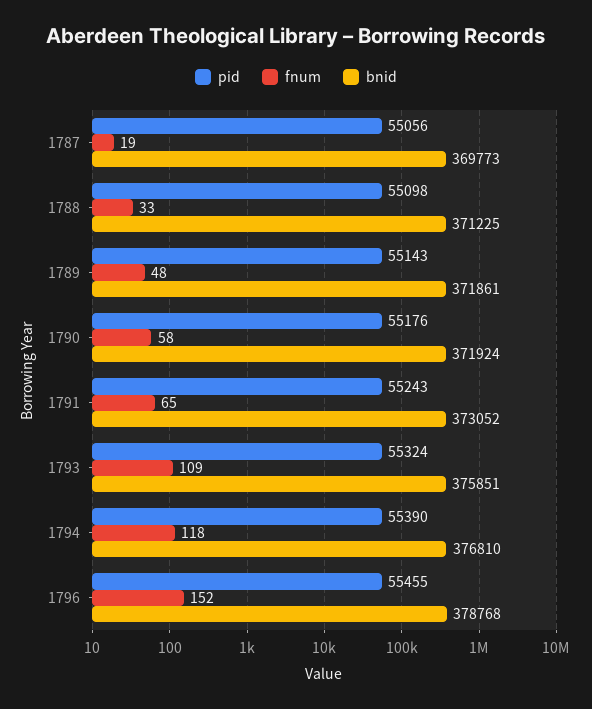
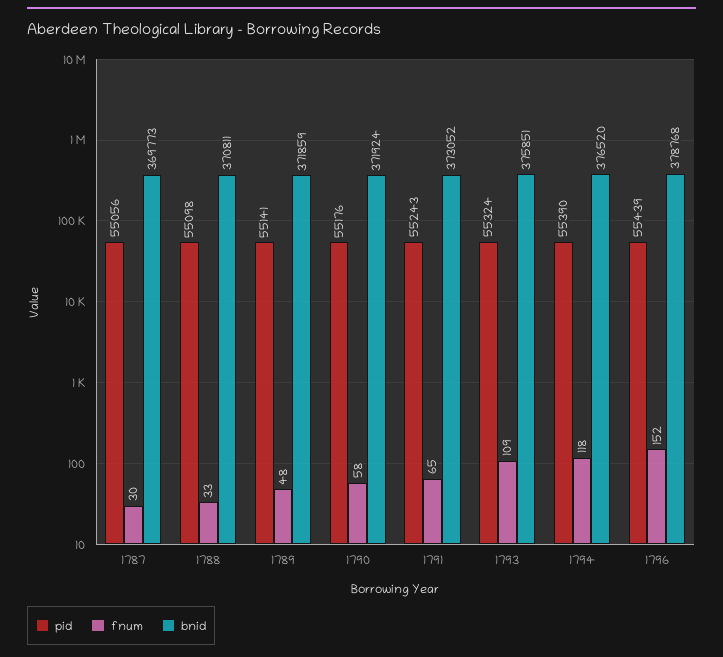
fnum, 1787: 19 -> 30
bnid, 1788: 371225 -> 370811
pid, 1789: 55143 -> 55141
bnid, 1789: 371861 -> 371859
bnid, 1794: 376810 -> 376520
pid, 1796: 55455 -> 55439

